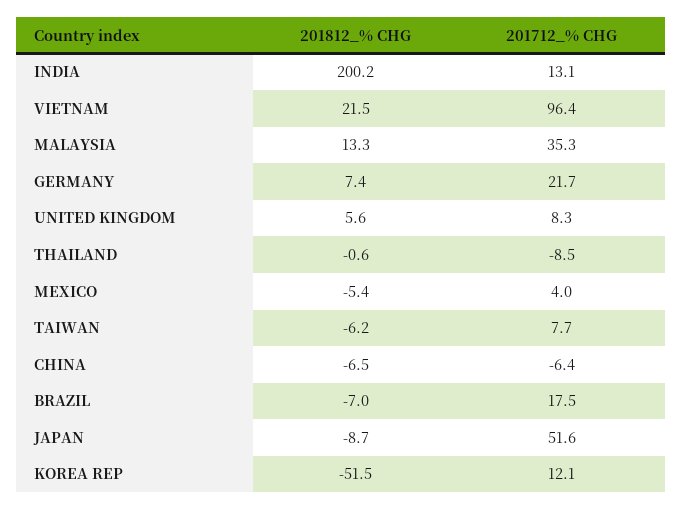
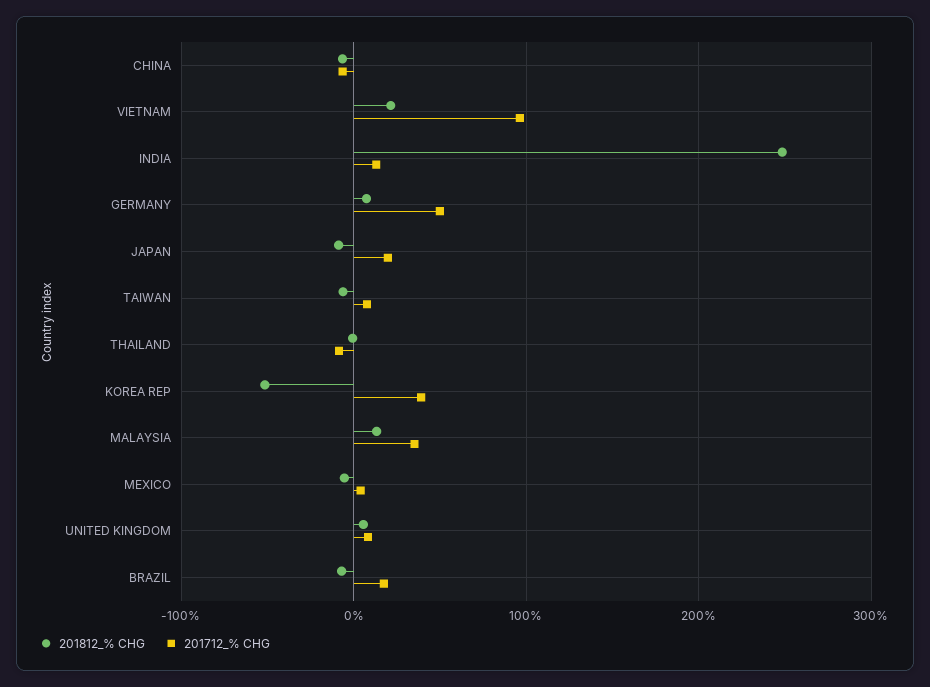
201812_% CHG, INDIA: 200.2 -> 250
201712_% CHG, GERMANY: 21.7 -> 50
201712_% CHG, JAPAN: 51.6 -> 20
201712_% CHG, KOREA REP: 12.1 -> 40

